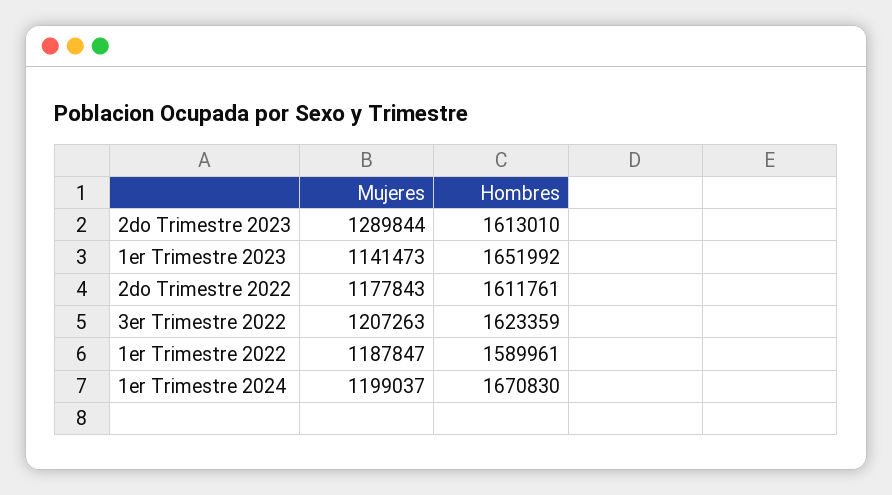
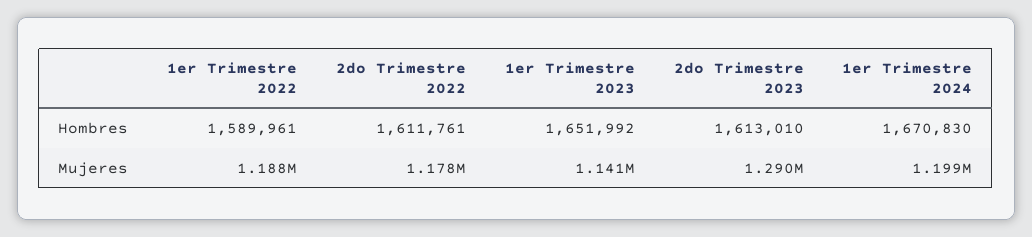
Mujeres, 3er Trimestre 2022: 1207263 -> none
Hombres, 3er Trimestre 2022: 1623359 -> none

